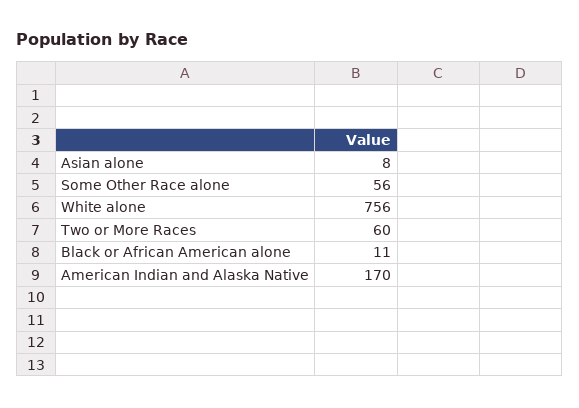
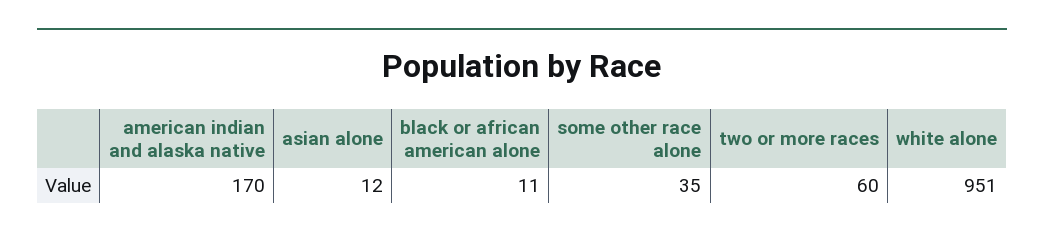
Asian alone: 8 -> 12
Some Other Race alone: 56 -> 35
White alone: 756 -> 951

